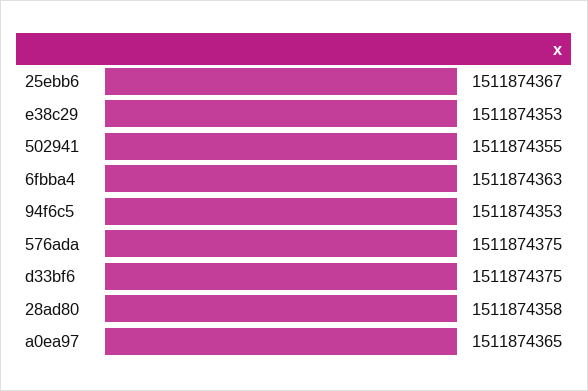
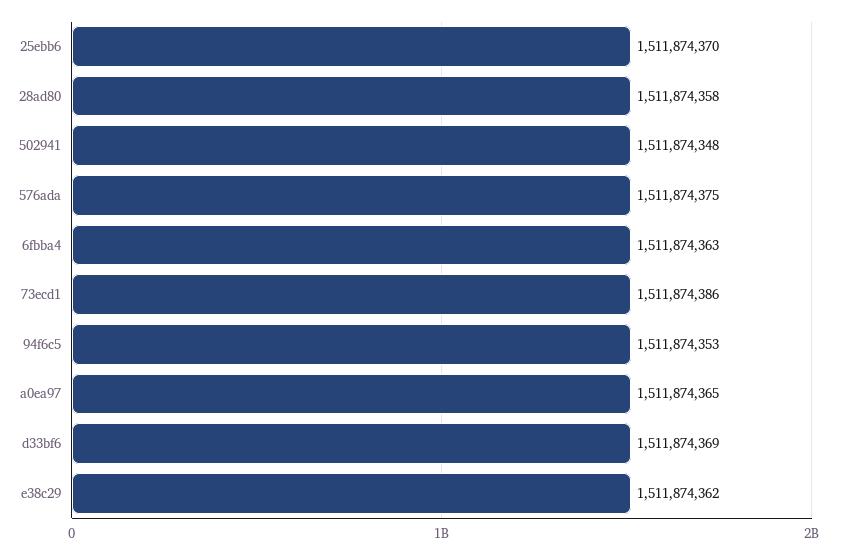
25ebb6: 1511874367 -> 1511874370
e38c29: 1511874353 -> 1511874362
502941: 1511874355 -> 1511874348
d33bf6: 1511874375 -> 1511874369
73ecd1: none -> 1511874386

